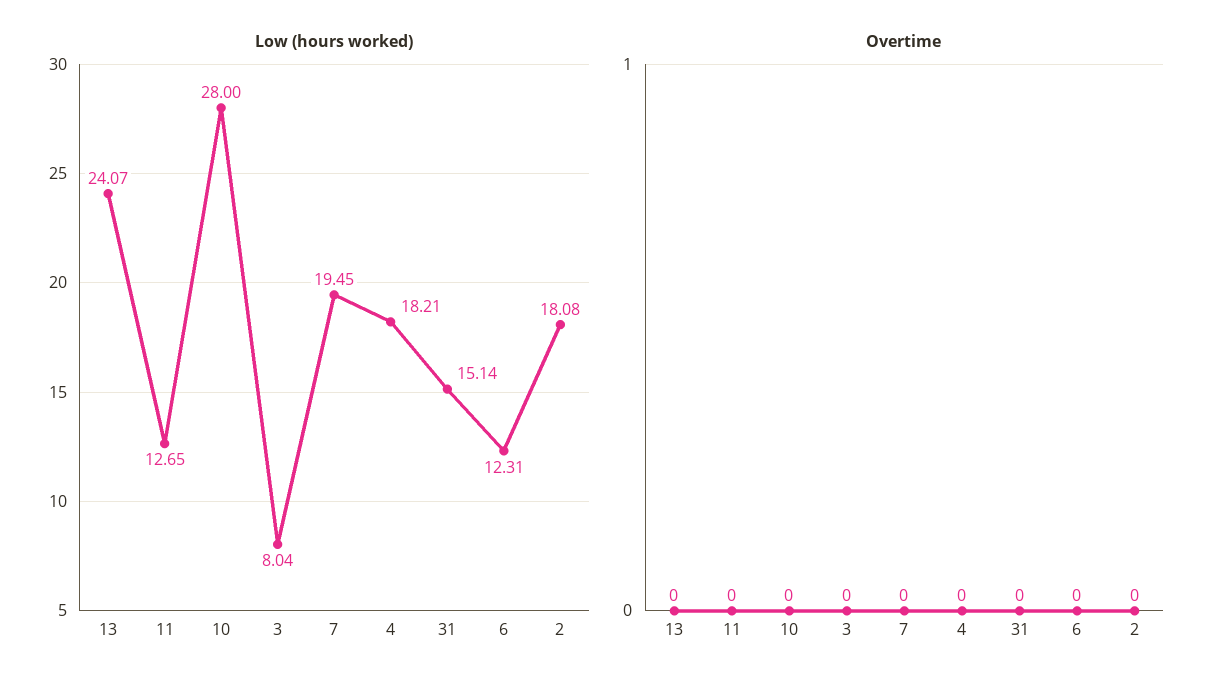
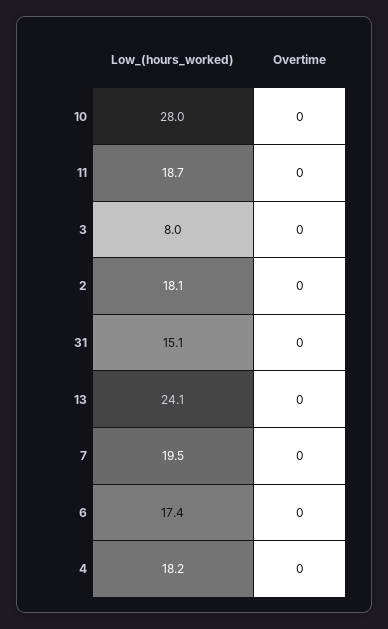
Low (hours worked), 11: 12.65 -> 18.7
Low (hours worked), 6: 12.31 -> 17.4

